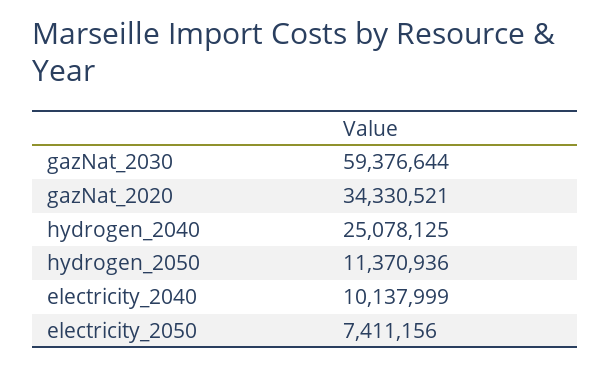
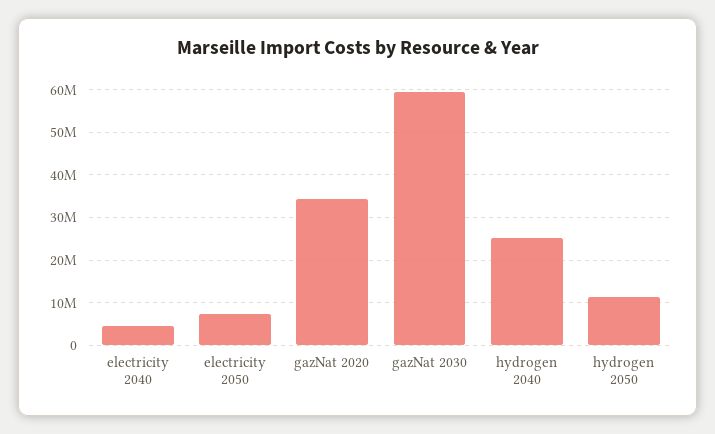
electricity_2040: 10137999 -> 4000000

